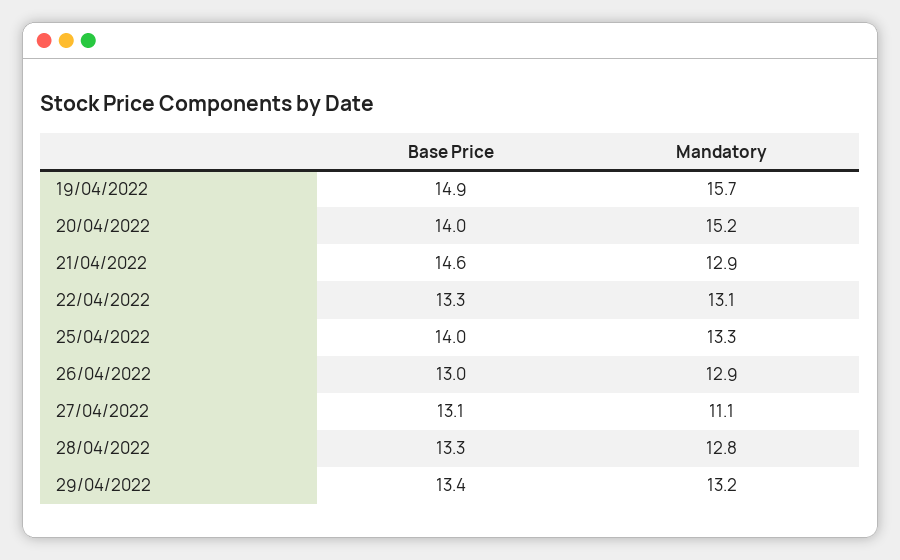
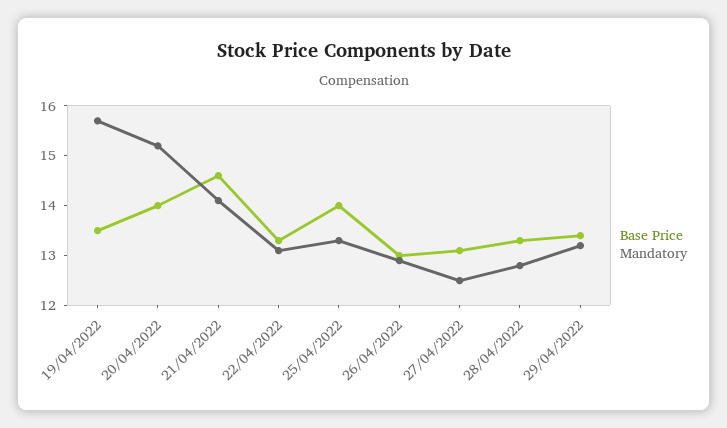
Base Price, 19/04/2022: 14.9 -> 13.5
Mandatory, 21/04/2022: 12.9 -> 14
Mandatory, 27/04/2022: 11.1 -> 12.5

